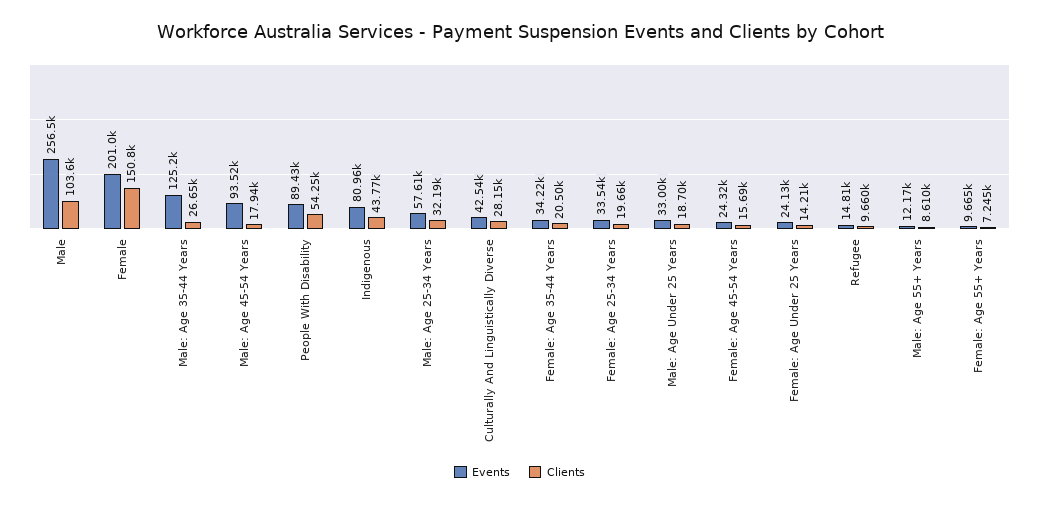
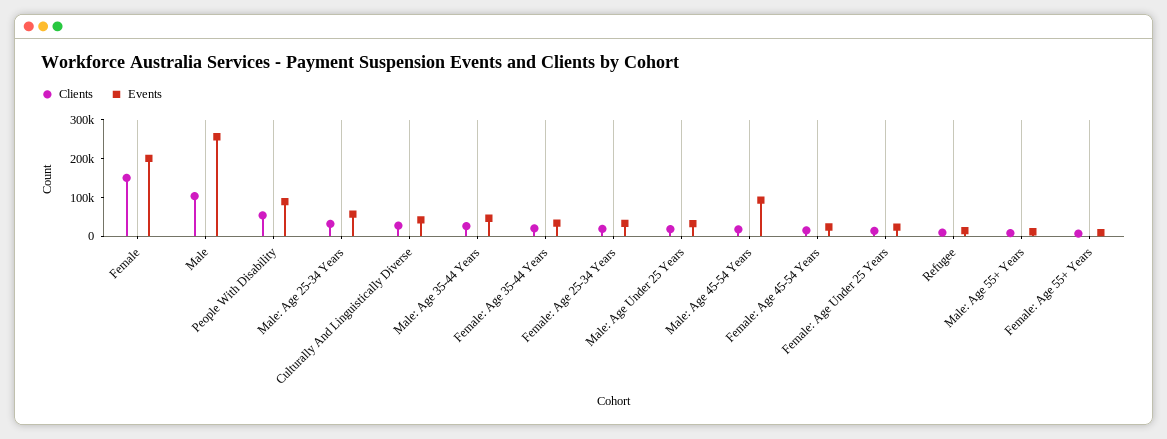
Events, Male: Age 35-44 Years: 125200 -> 50000
Events, Indigenous: 80960 -> none
Clients, Indigenous: 43770 -> none

